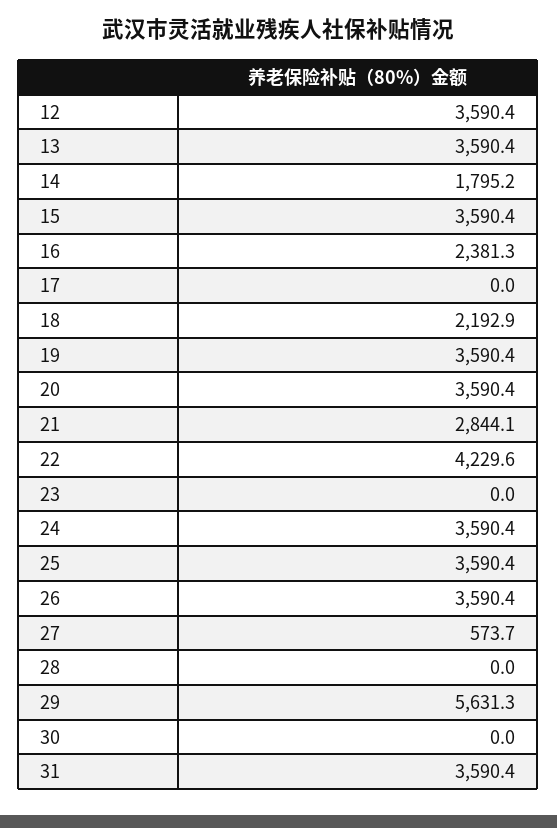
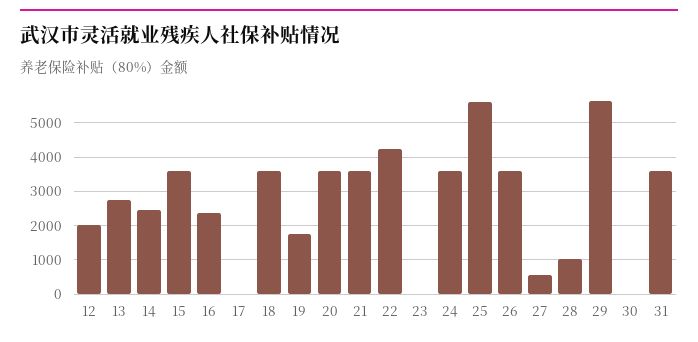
12: 3590.4 -> 2000
13: 3590.4 -> 2800
14: 1795.2 -> 2400
18: 2192.9 -> 3600
19: 3590.4 -> 1800
21: 2844.1 -> 3600
25: 3590.4 -> 5600
28: 0 -> 1000

